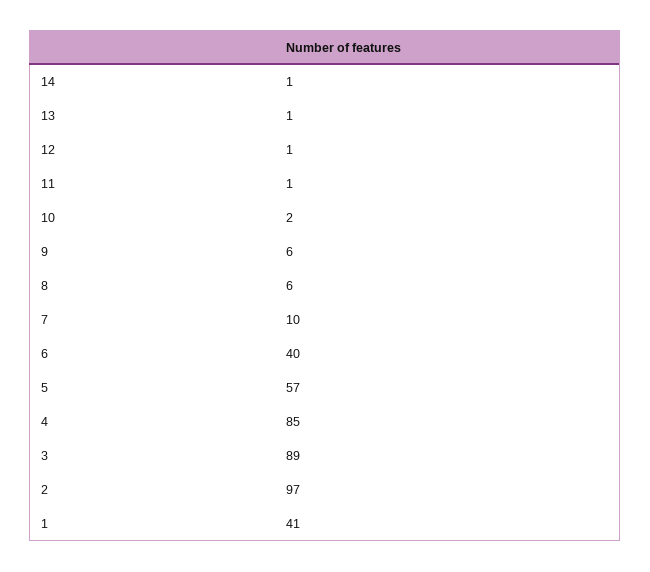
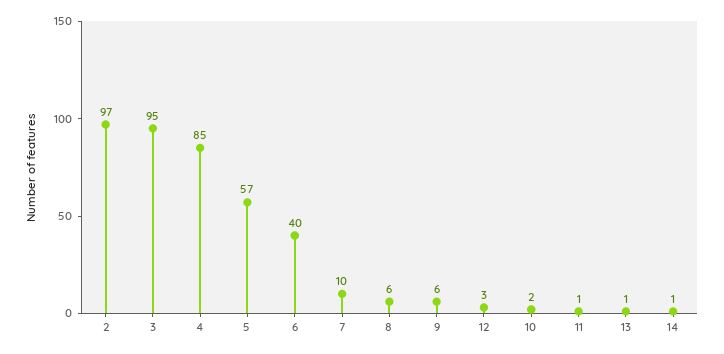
12: 1 -> 3
3: 89 -> 95
1: 41 -> none

